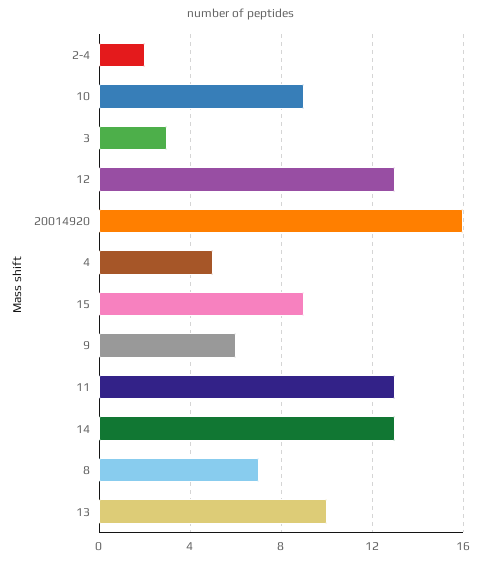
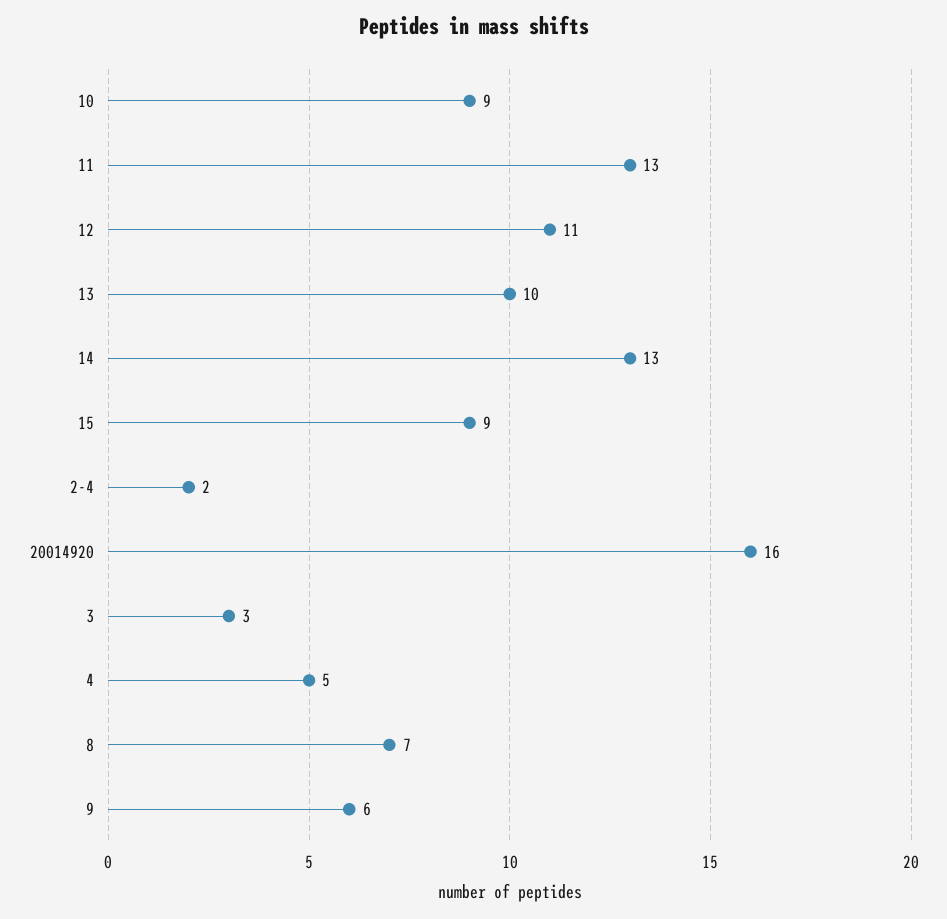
12: 13 -> 11

